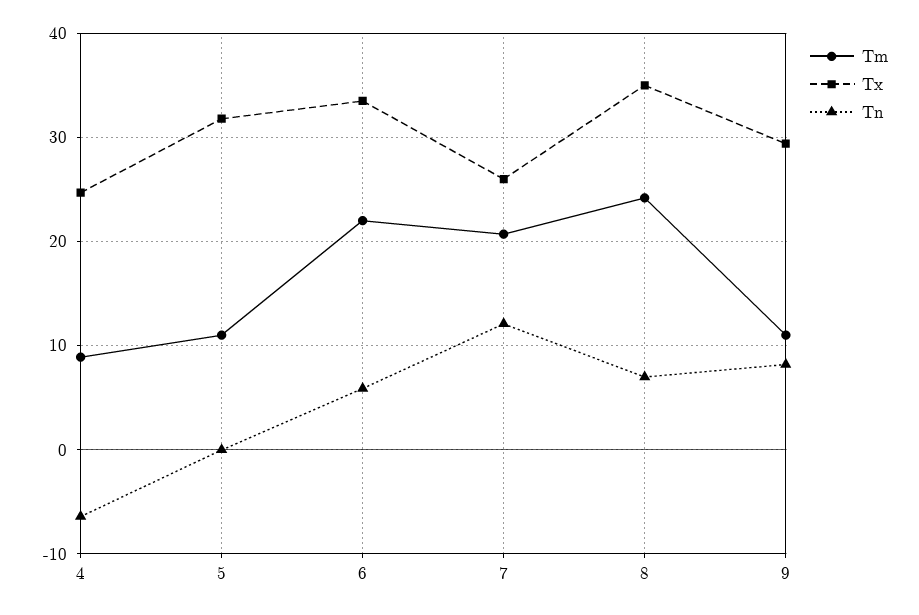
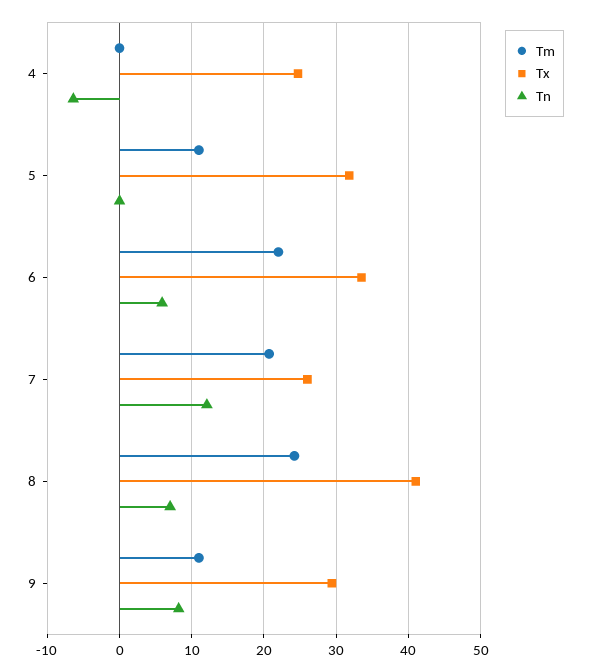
Tm, 4: 9 -> 0
Tx, 8: 35 -> 41

